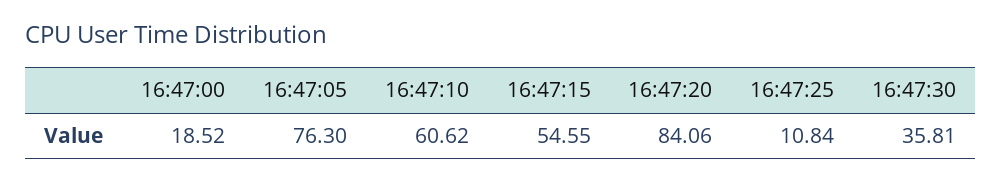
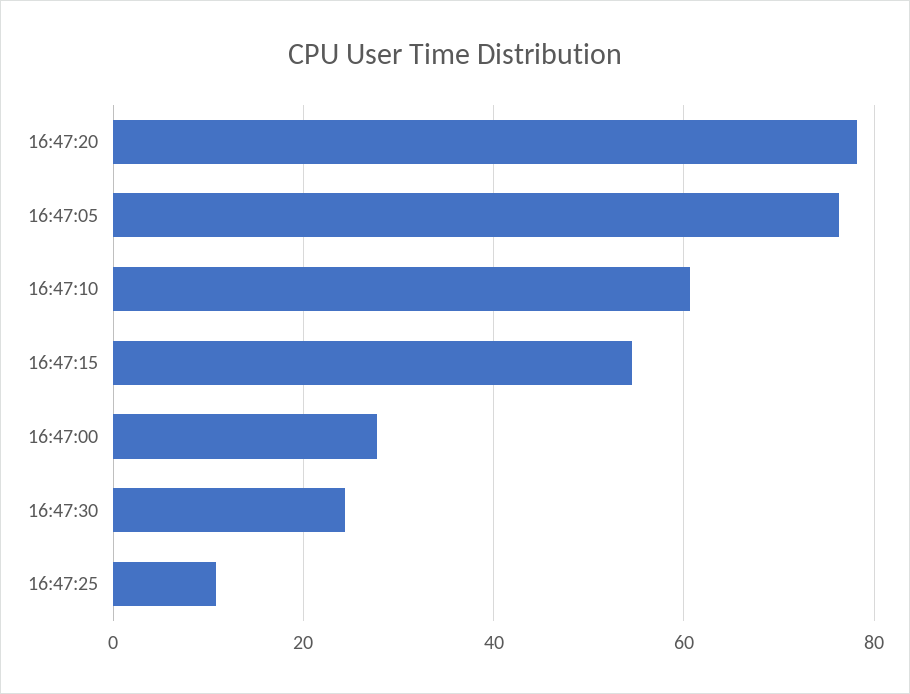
16:47:00: 18.52 -> 28
16:47:20: 84.06 -> 78
16:47:30: 35.81 -> 24

